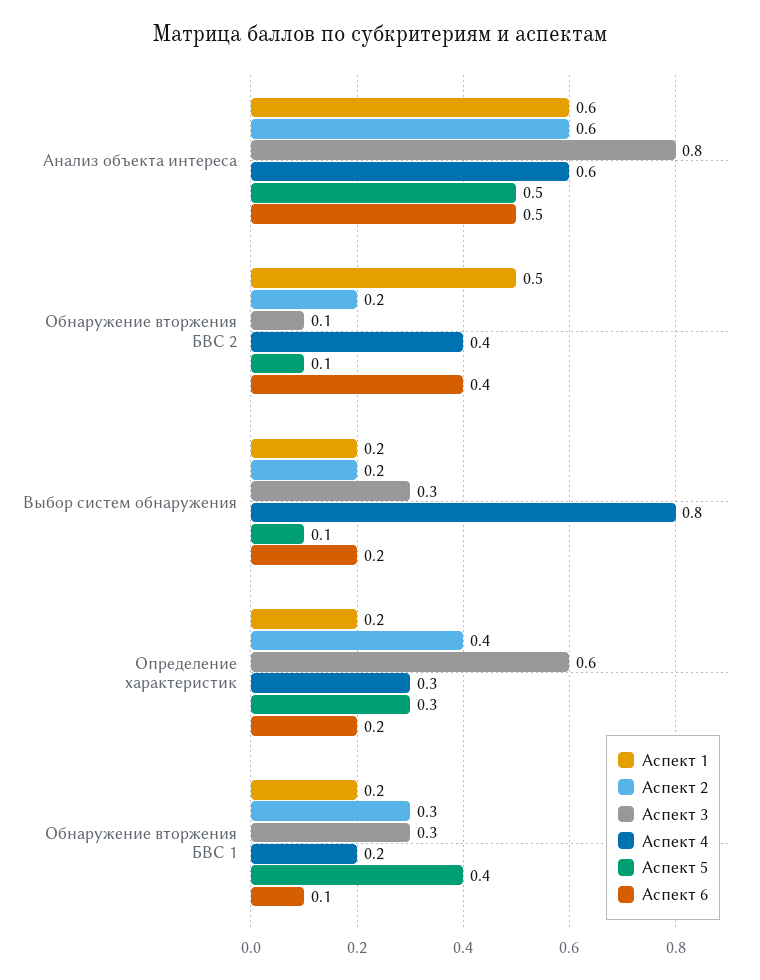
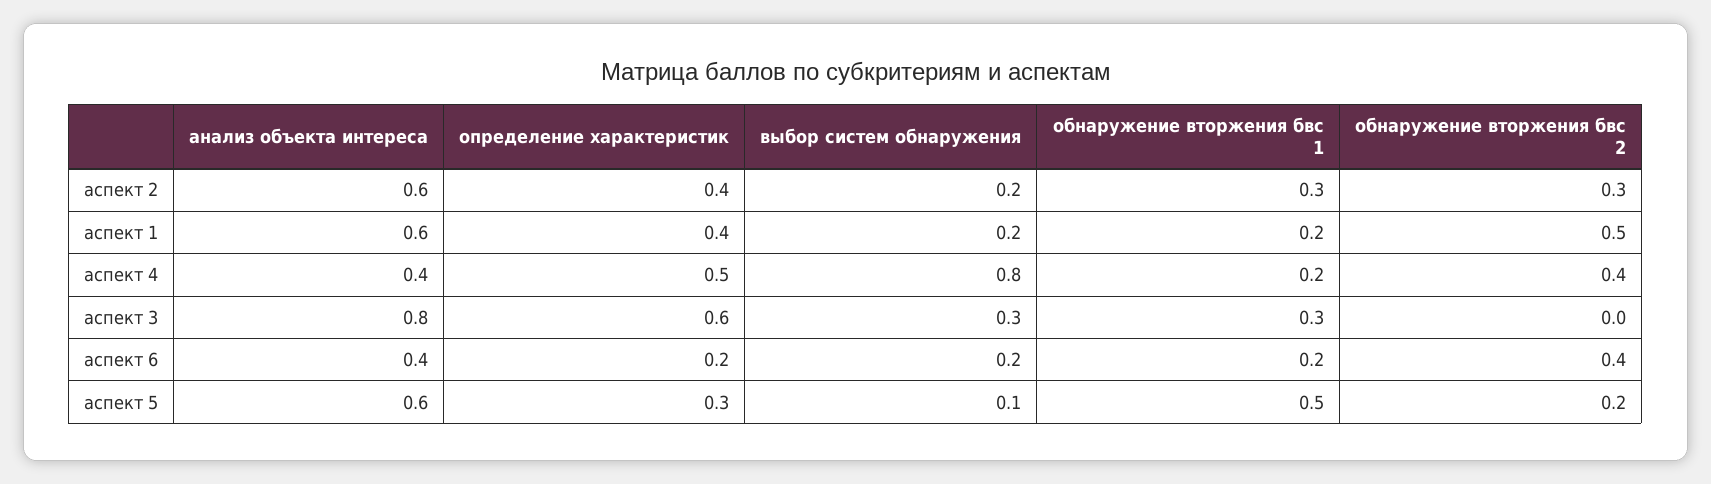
Аспект 4, Анализ объекта интереса: 0.6 -> 0.4
Аспект 5, Анализ объекта интереса: 0.5 -> 0.6
Аспект 6, Анализ объекта интереса: 0.5 -> 0.4
Аспект 2, Обнаружение вторжения БВС 2: 0.2 -> 0.3
Аспект 3, Обнаружение вторжения БВС 2: 0.1 -> 0
Аспект 5, Обнаружение вторжения БВС 2: 0.1 -> 0.2
Аспект 1, Определение характеристик: 0.2 -> 0.4
Аспект 4, Определение характеристик: 0.3 -> 0.5
Аспект 5, Обнаружение вторжения БВС 1: 0.4 -> 0.5
Аспект 6, Обнаружение вторжения БВС 1: 0.1 -> 0.2

